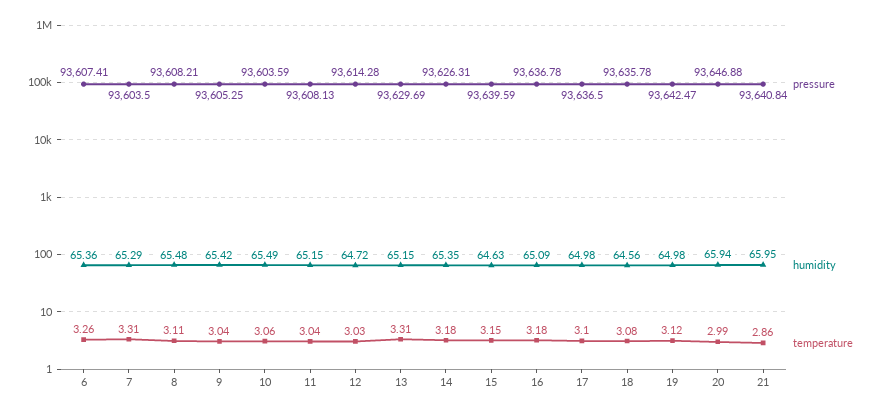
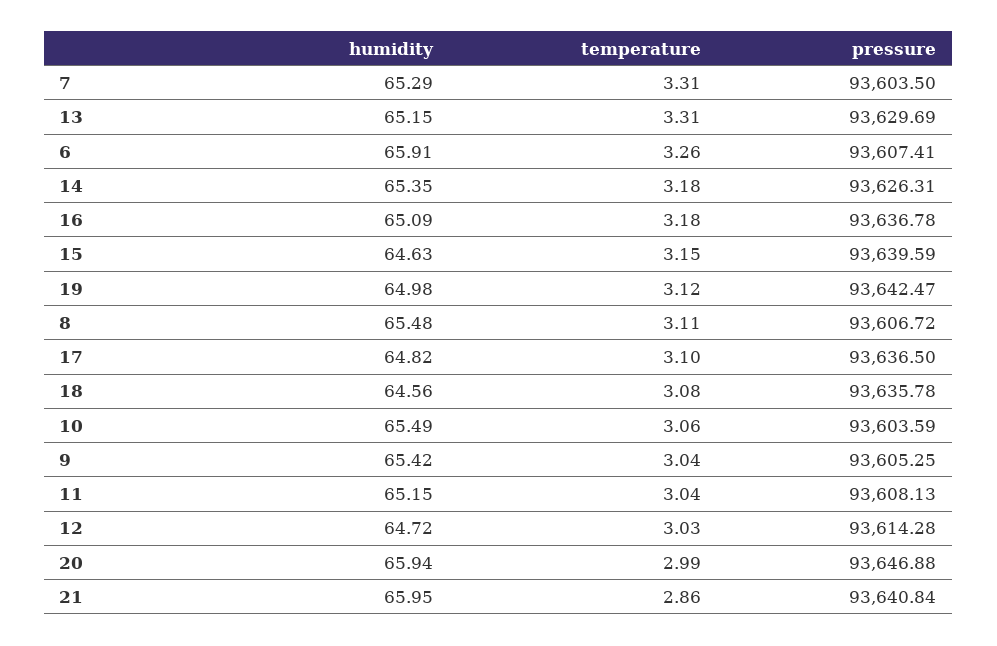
humidity, 6: 65.36 -> 65.91
pressure, 8: 93608.21 -> 93606.72
humidity, 17: 64.98 -> 64.82

